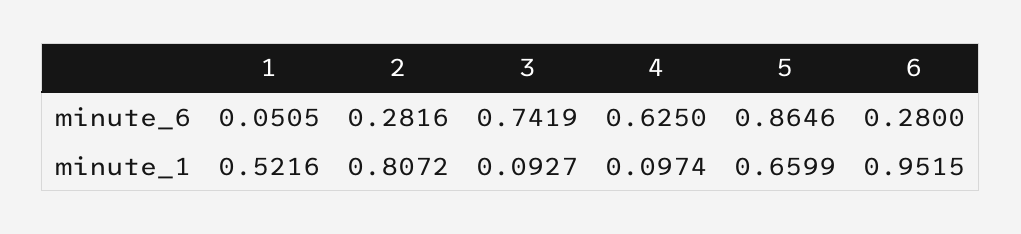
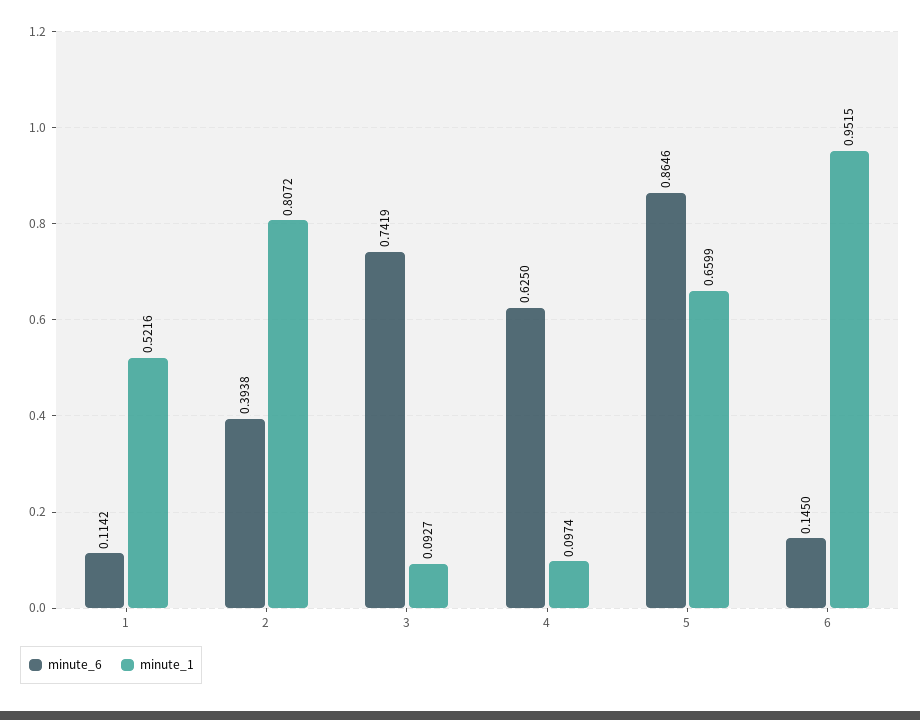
minute_6, 1: 0.0505 -> 0.1142
minute_6, 2: 0.2816 -> 0.3938
minute_6, 6: 0.28 -> 0.145

